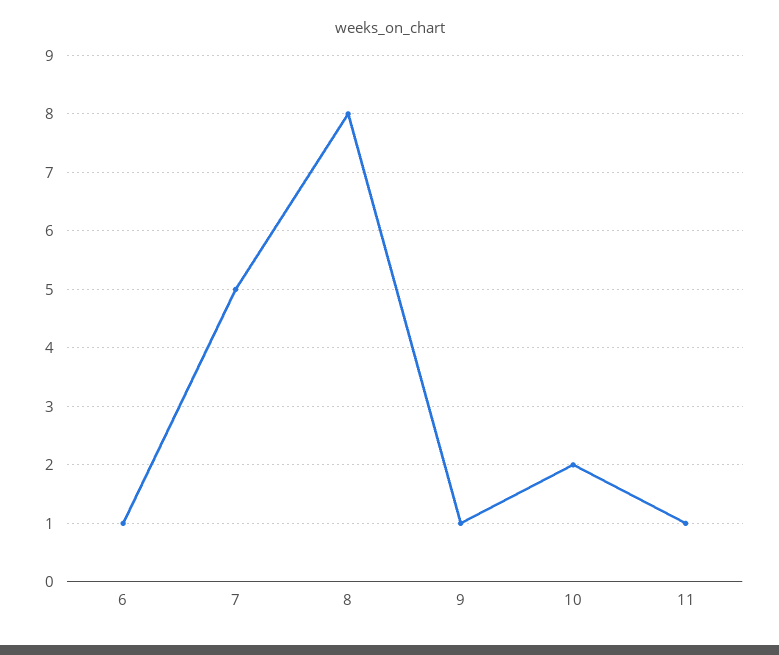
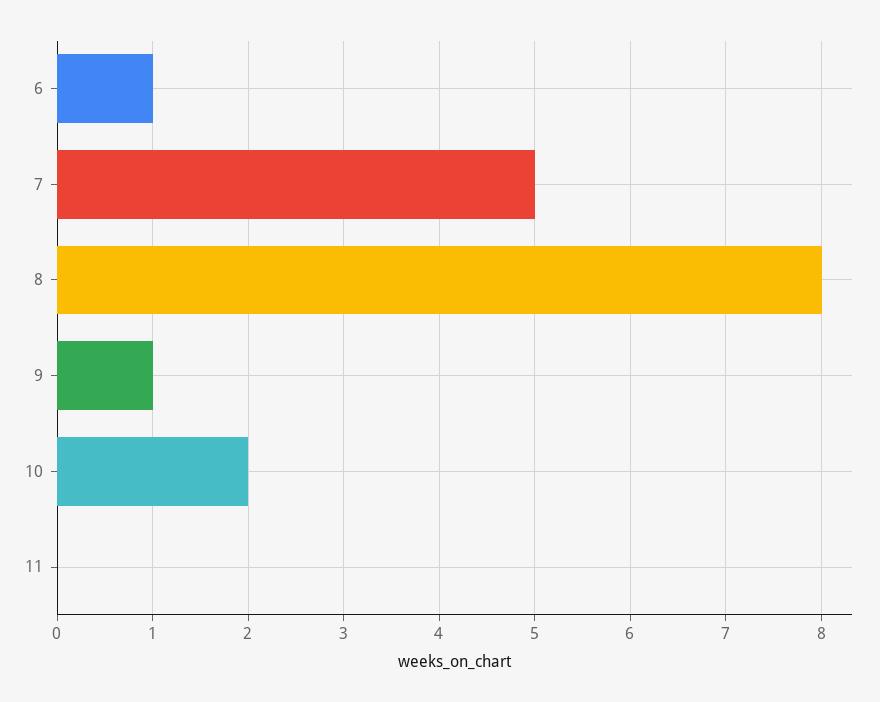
11: 1 -> 0

